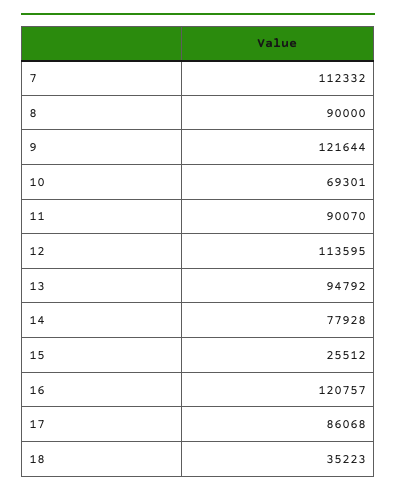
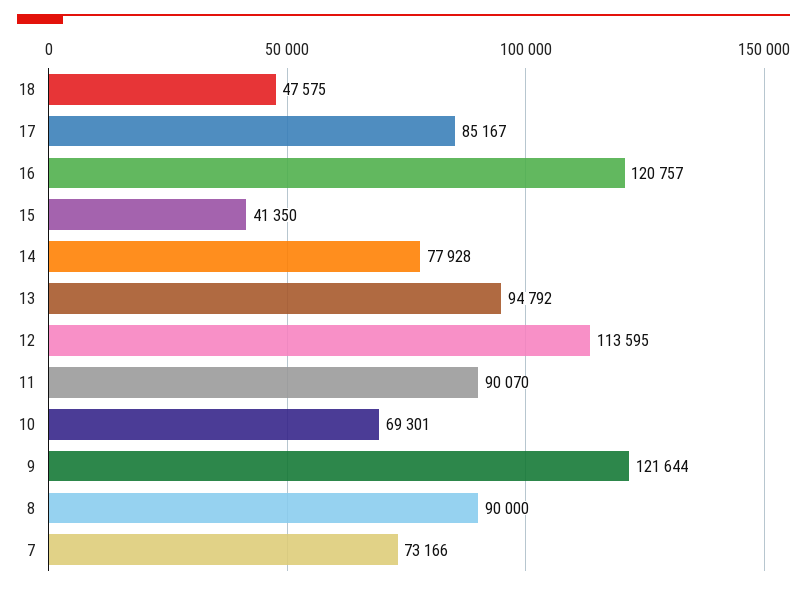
7: 112332 -> 73166
15: 25512 -> 41350
17: 86068 -> 85167
18: 35223 -> 47575

